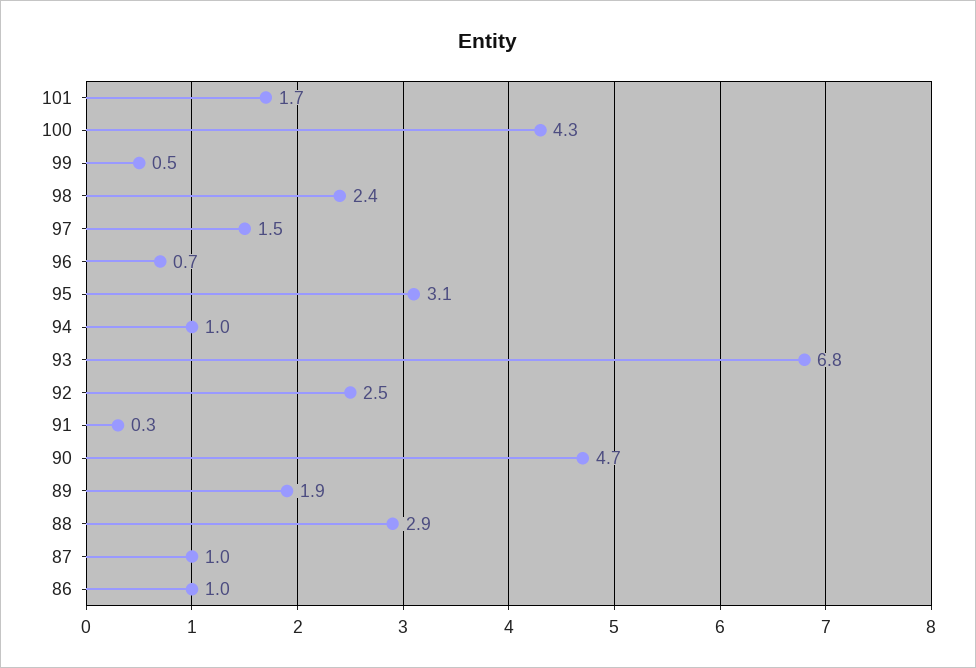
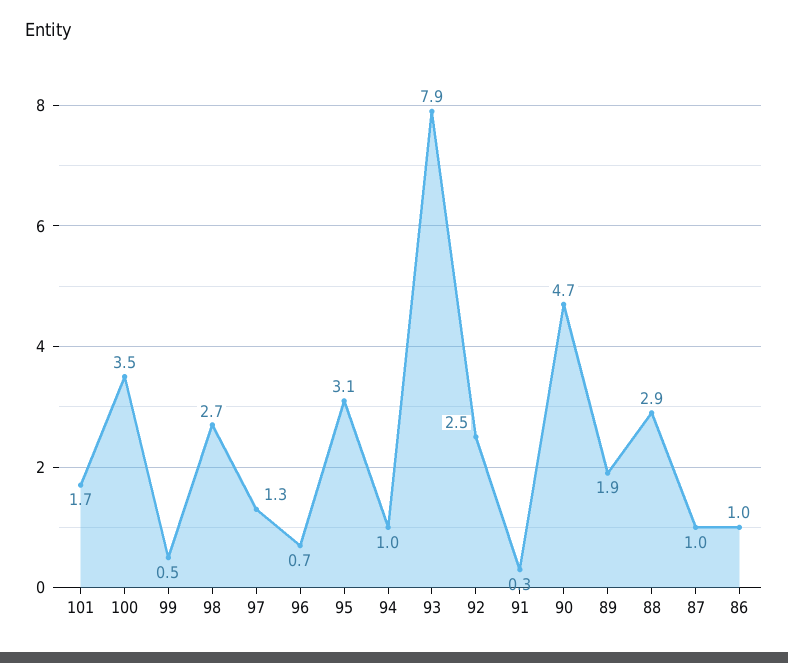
100: 4.3 -> 3.5
98: 2.4 -> 2.7
97: 1.5 -> 1.3
93: 6.8 -> 7.9

